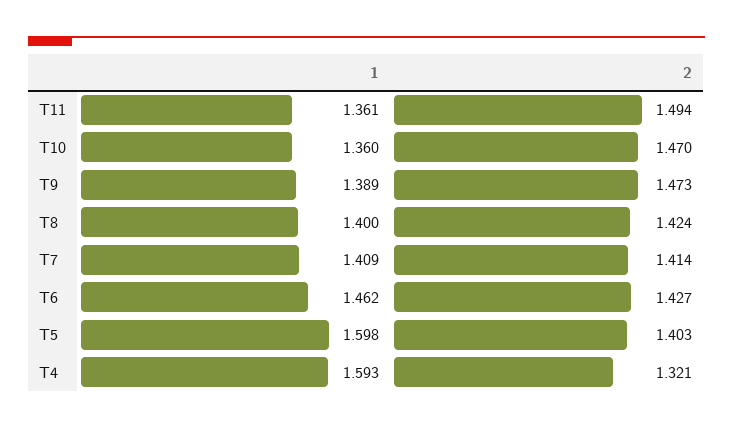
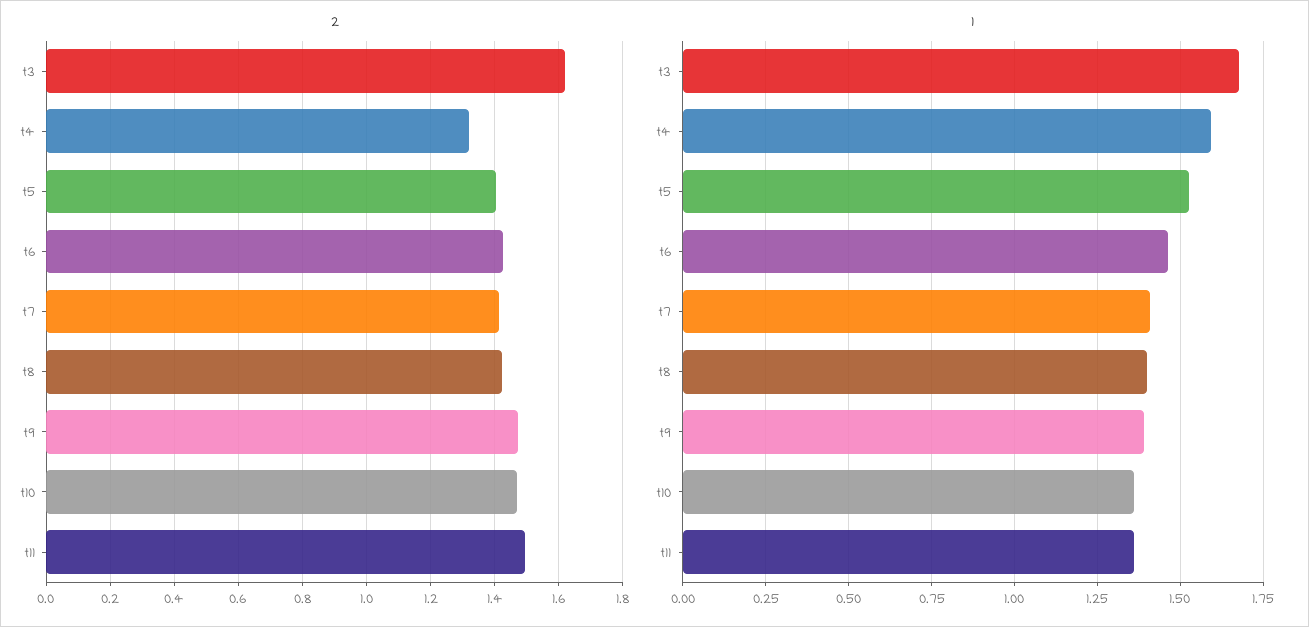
1, T5: 1.598 -> 1.525
2, t3: none -> 1.62
1, t3: none -> 1.675

